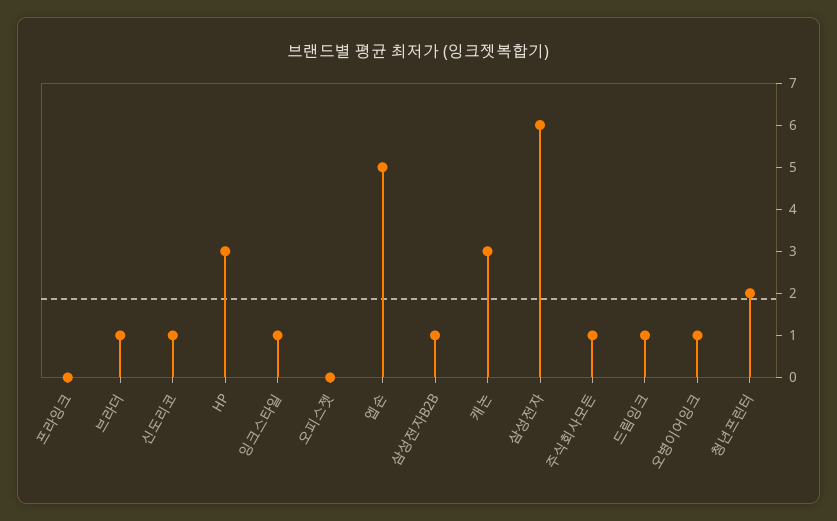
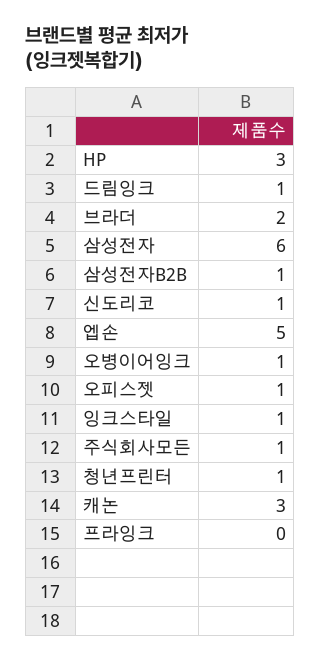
브라더: 1 -> 2
오피스젯: 0 -> 1
청년프린터: 2 -> 1

